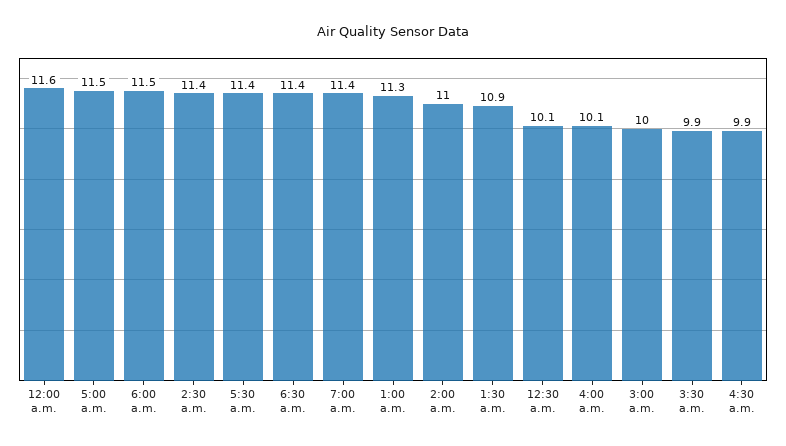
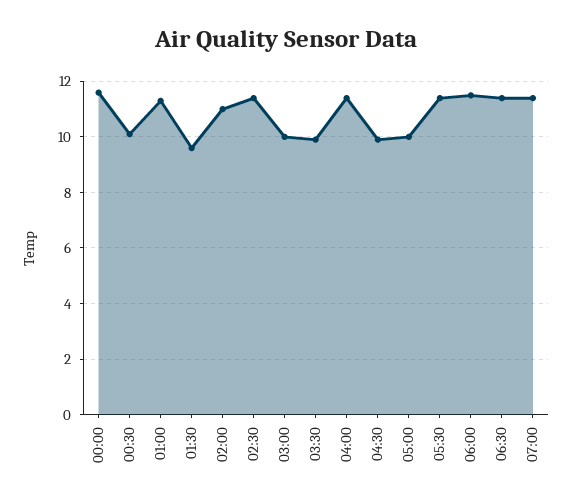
5:00 a.m.: 11.5 -> 10
1:30 a.m.: 10.9 -> 9.5
4:00 a.m.: 10.1 -> 11.5

